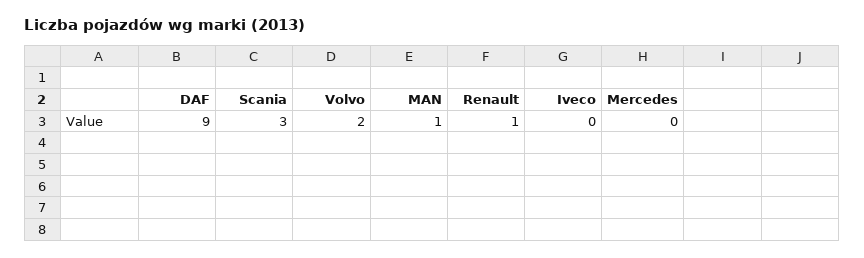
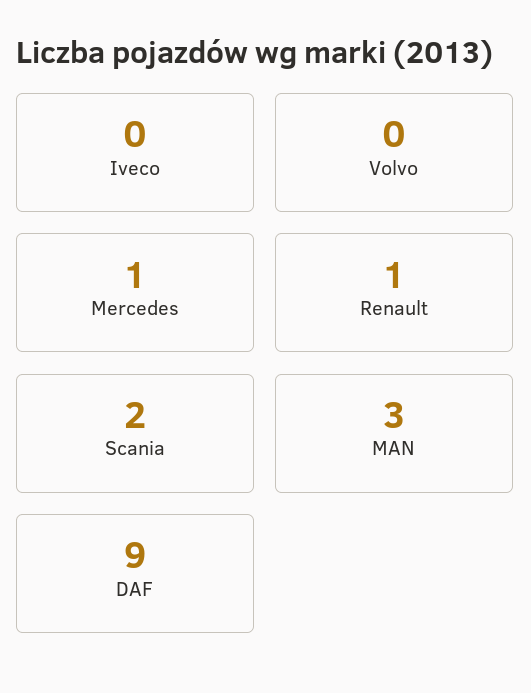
Scania: 3 -> 2
Volvo: 2 -> 0
MAN: 1 -> 3
Mercedes: 0 -> 1

